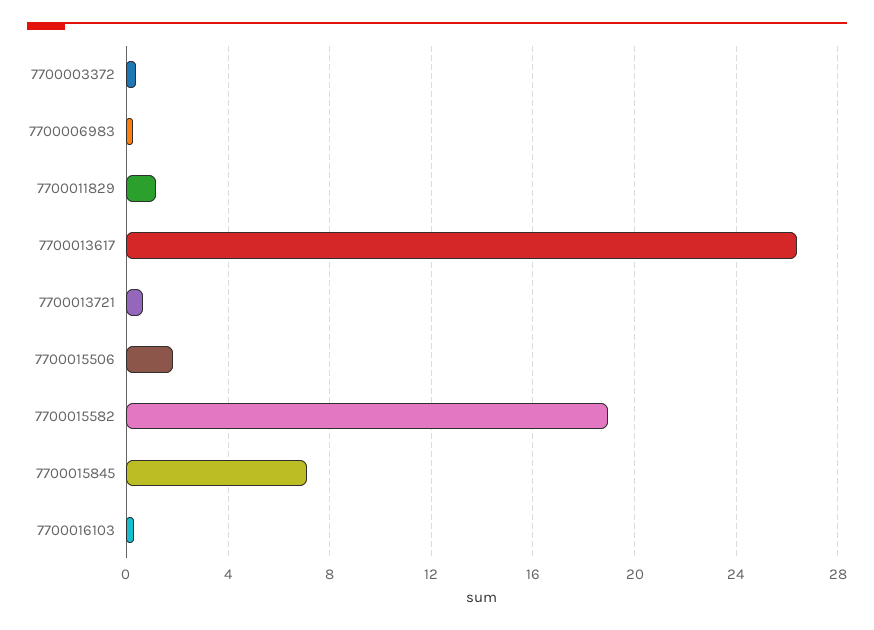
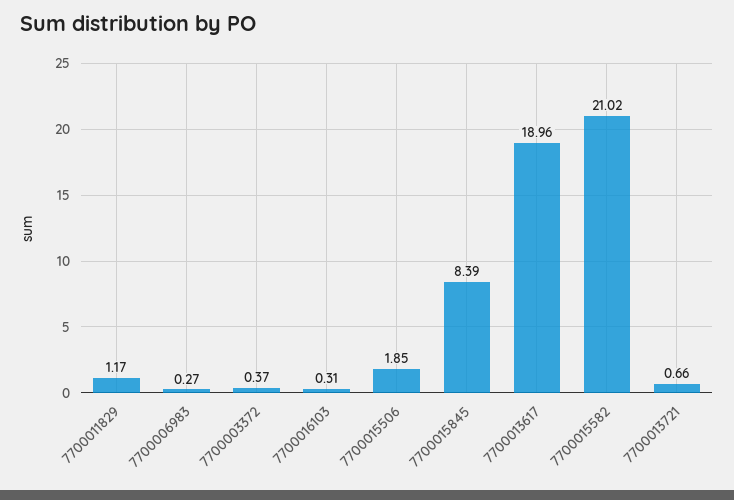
7700013617: 26.5 -> 18.96
7700015582: 19 -> 21.02
7700015845: 7 -> 8.39

